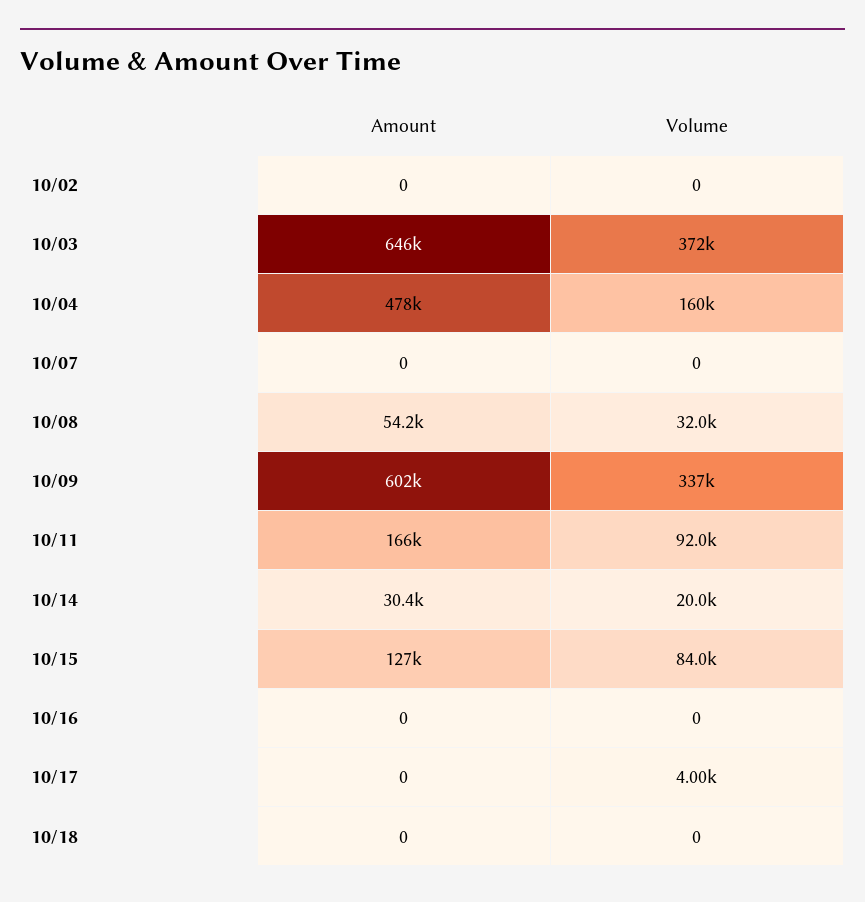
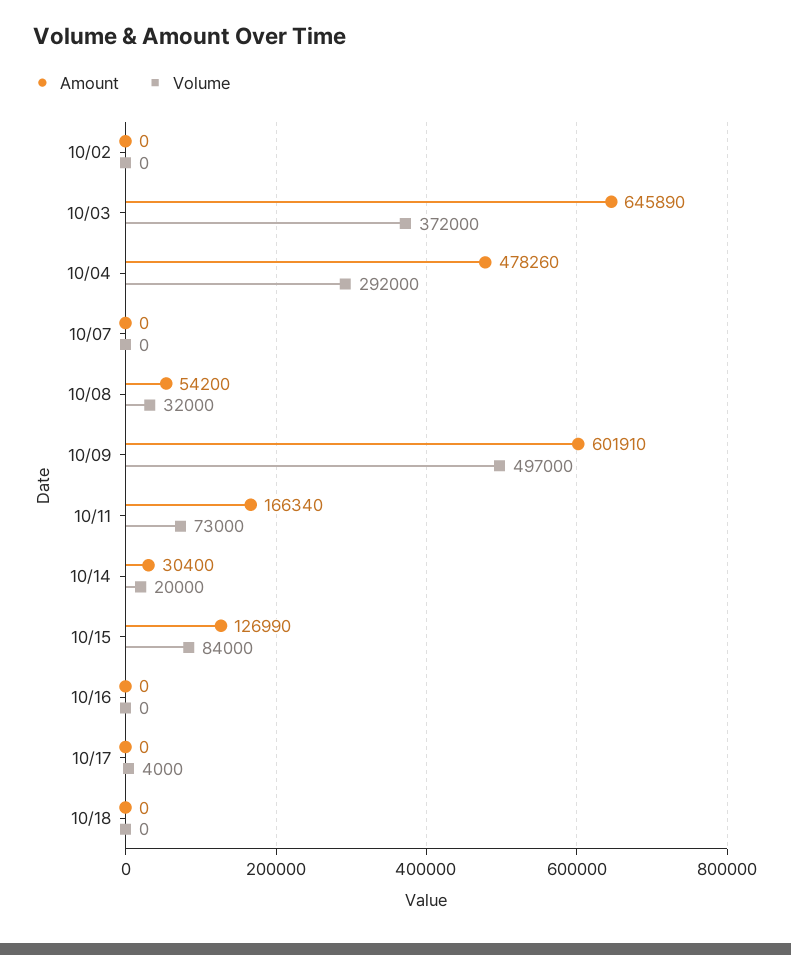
Volume, 10/04: 160000 -> 292000
Volume, 10/09: 337000 -> 497000
Volume, 10/11: 92000 -> 73000

